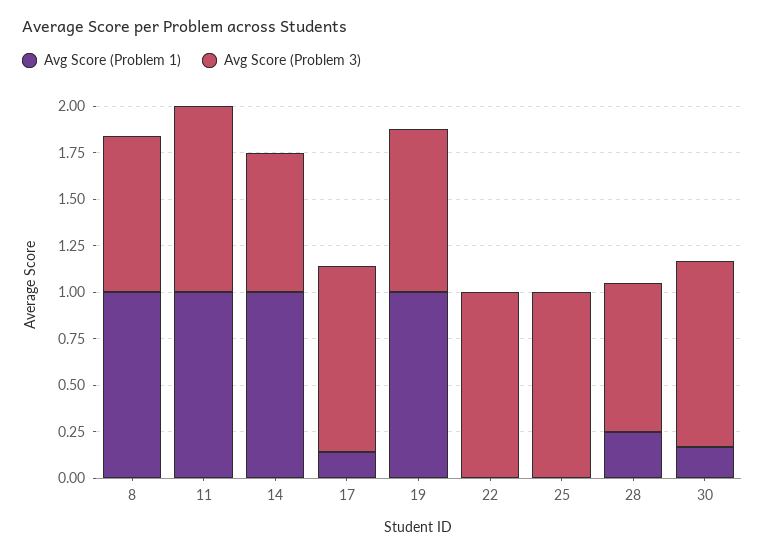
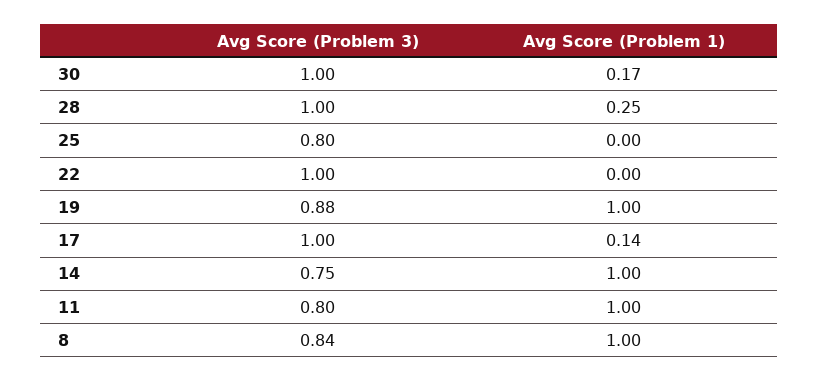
Avg Score (Problem 3), 11: 1 -> 0.8
Avg Score (Problem 3), 25: 1 -> 0.8
Avg Score (Problem 3), 28: 0.8 -> 1

